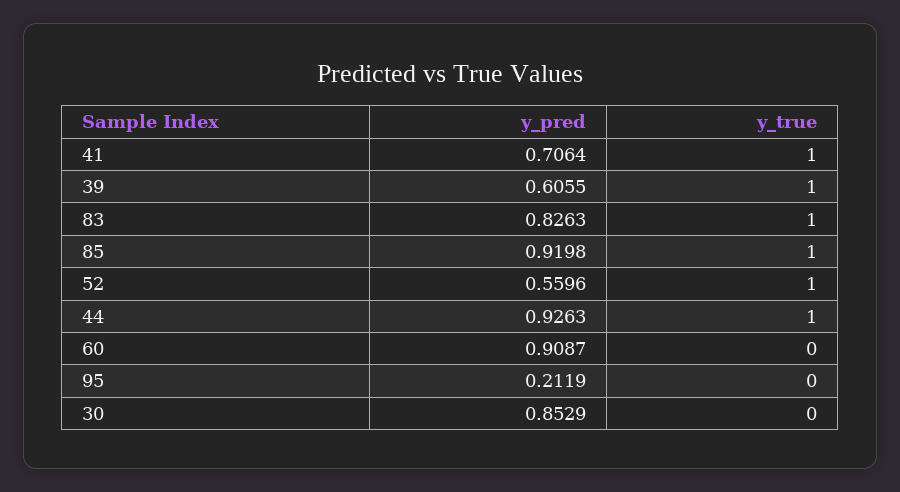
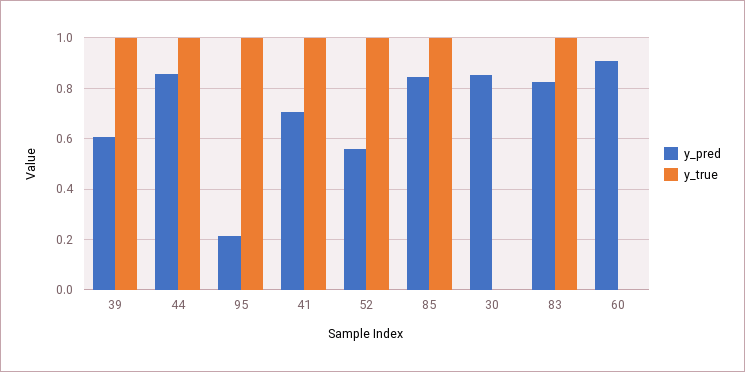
y_pred, 85: 0.9198 -> 0.85
y_pred, 44: 0.9263 -> 0.85
y_true, 95: 0 -> 1

